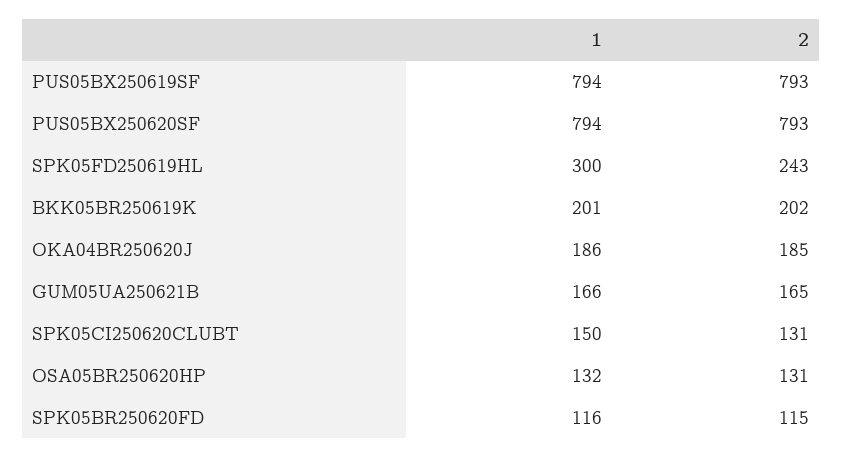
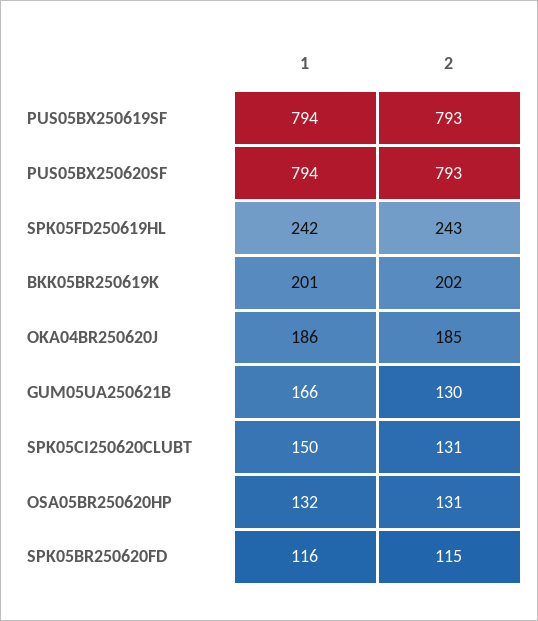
1, SPK05FD250619HL: 300 -> 242
2, GUM05UA250621B: 165 -> 130

